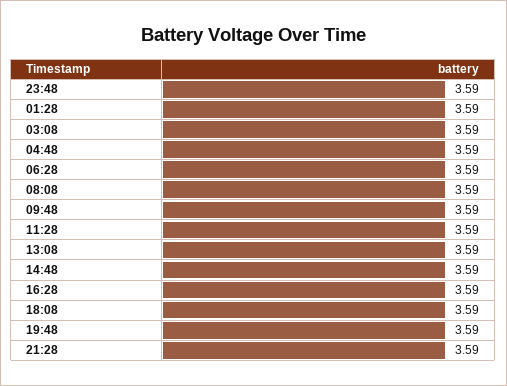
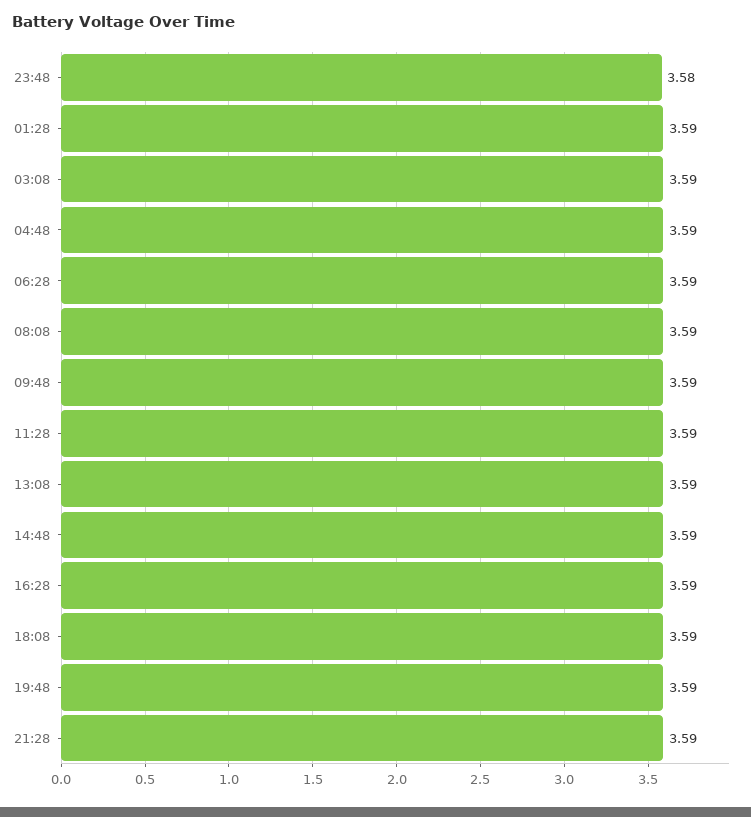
23:48: 3.59 -> 3.58

